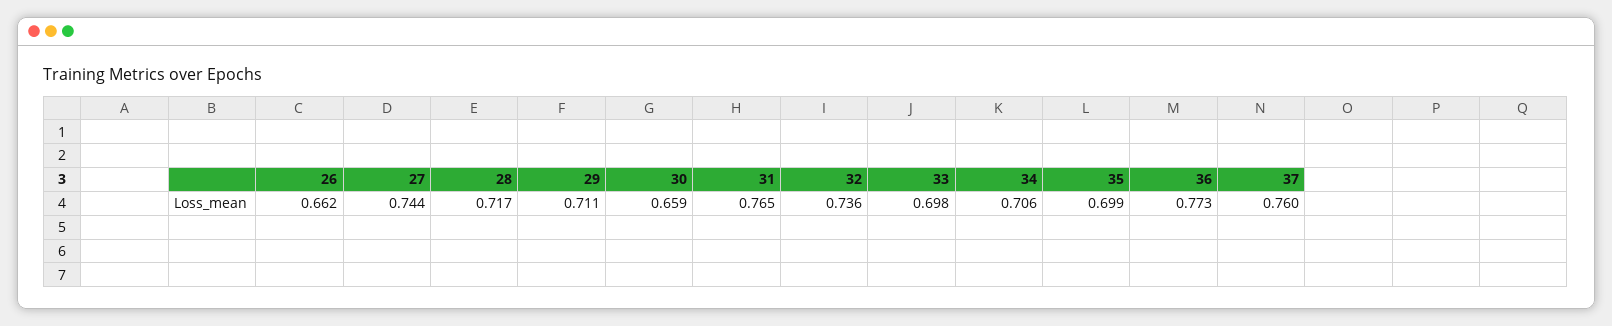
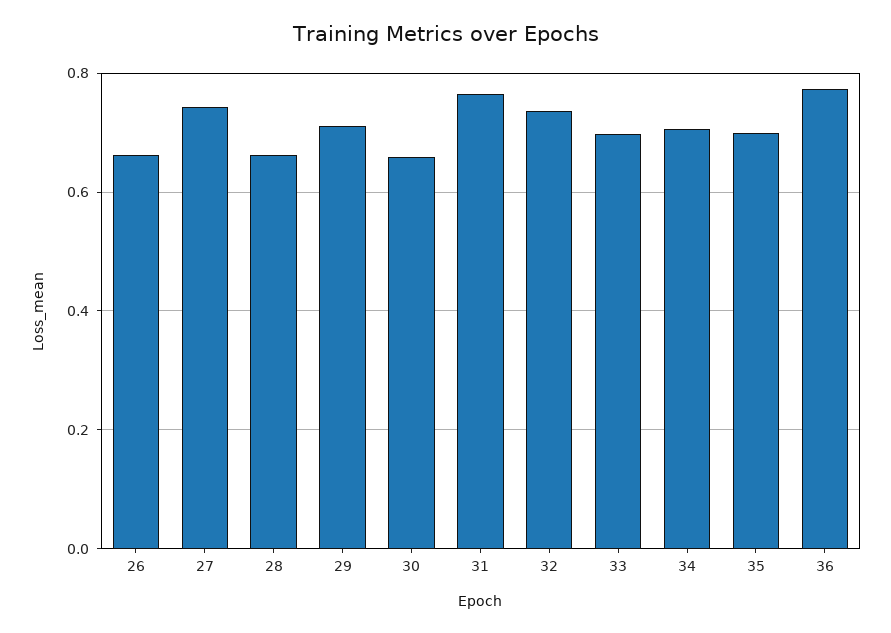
28: 0.717 -> 0.66
37: 0.76 -> none

